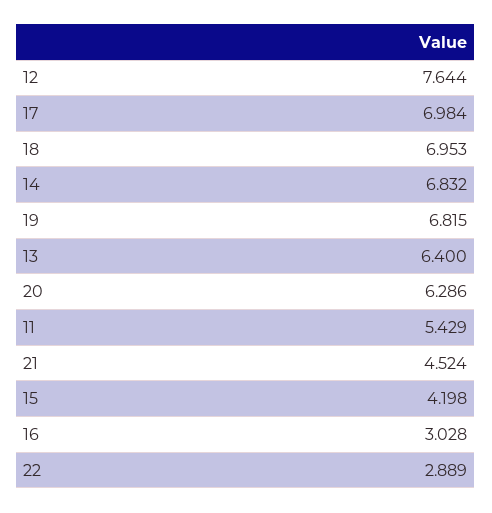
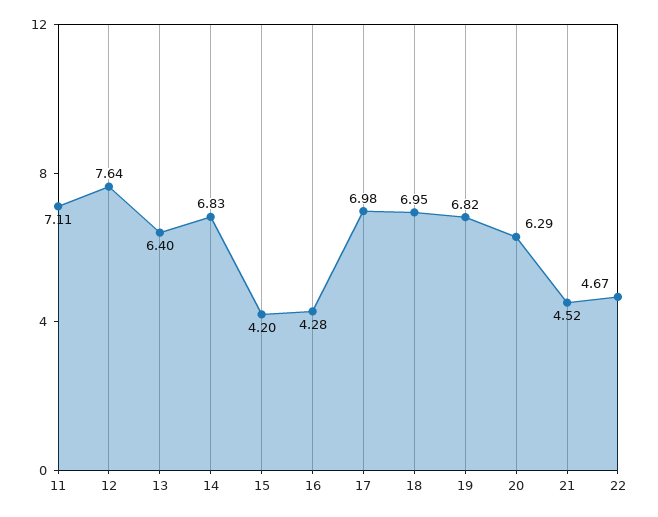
11: 5.429 -> 7.11
16: 3.028 -> 4.28
22: 2.889 -> 4.67

